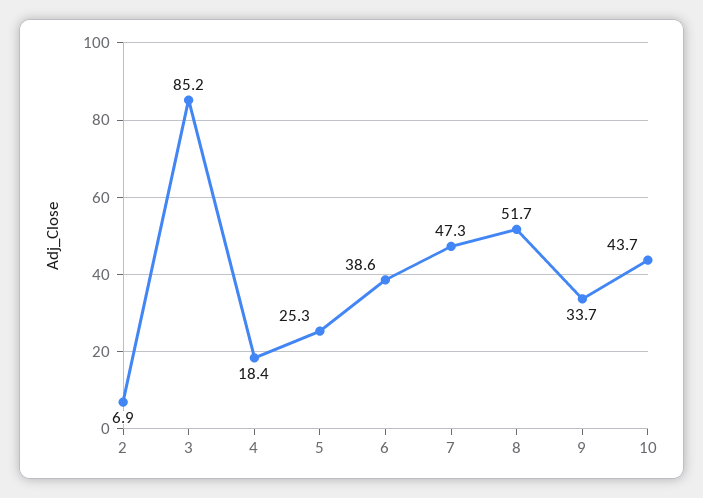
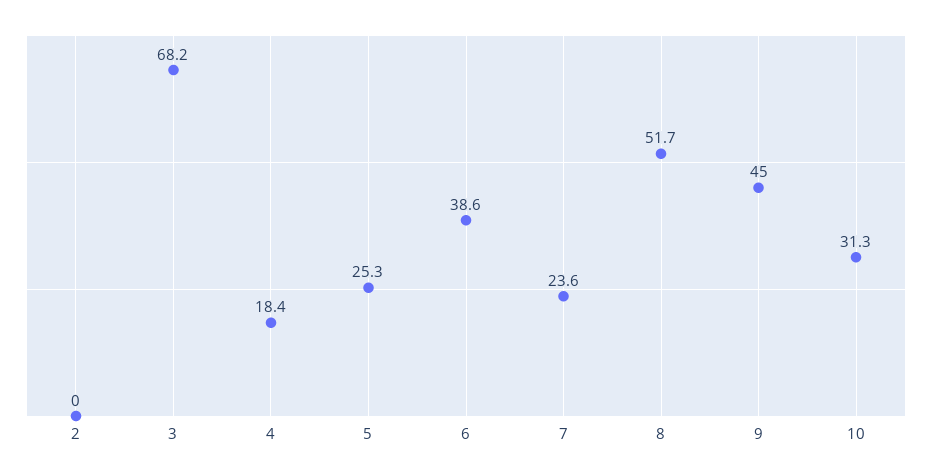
2: 6.9 -> 0
3: 85.2 -> 68.2
7: 47.3 -> 23.6
9: 33.7 -> 45
10: 43.7 -> 31.3

